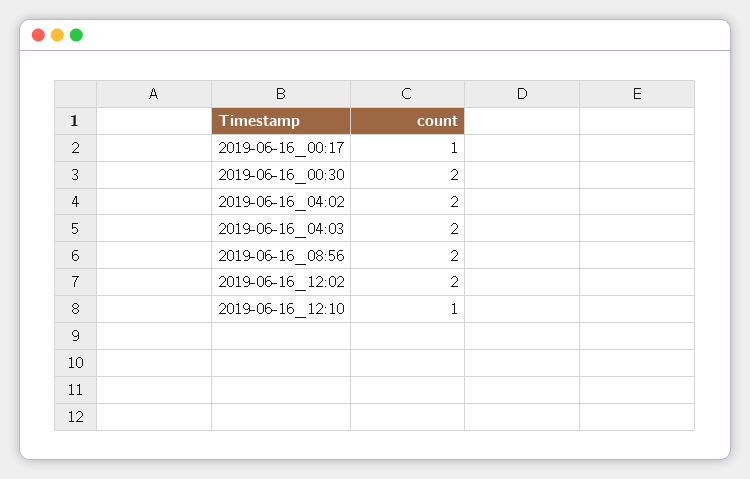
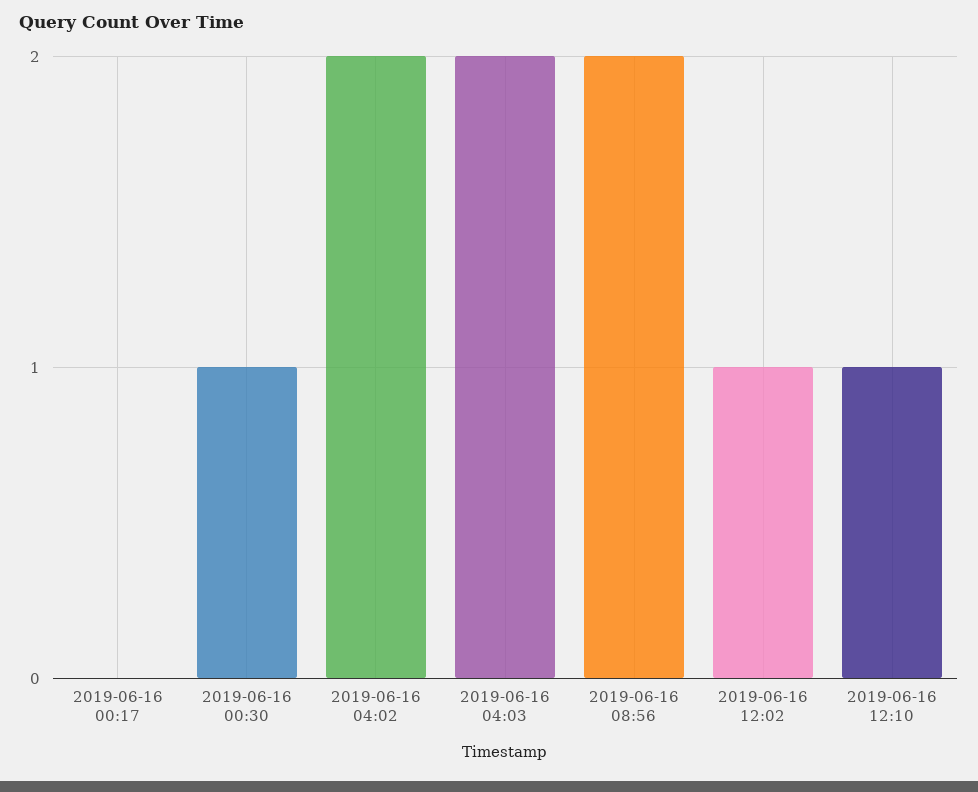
2019-06-16_00:17: 1 -> 0
2019-06-16_00:30: 2 -> 1
2019-06-16_12:02: 2 -> 1

